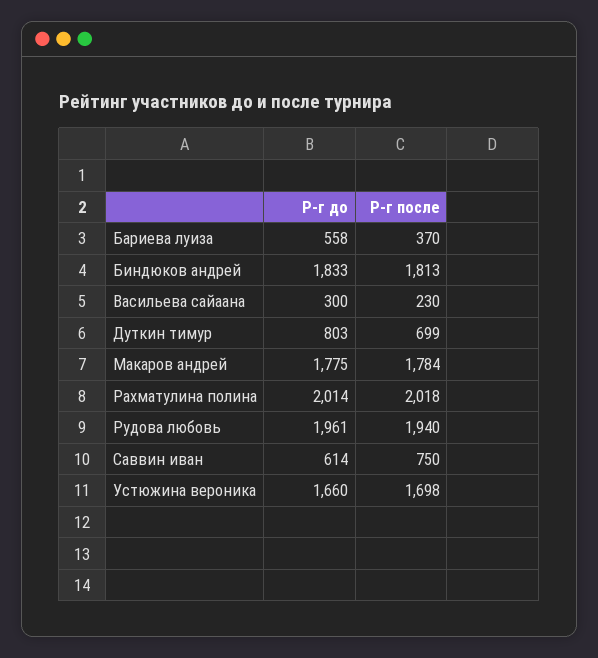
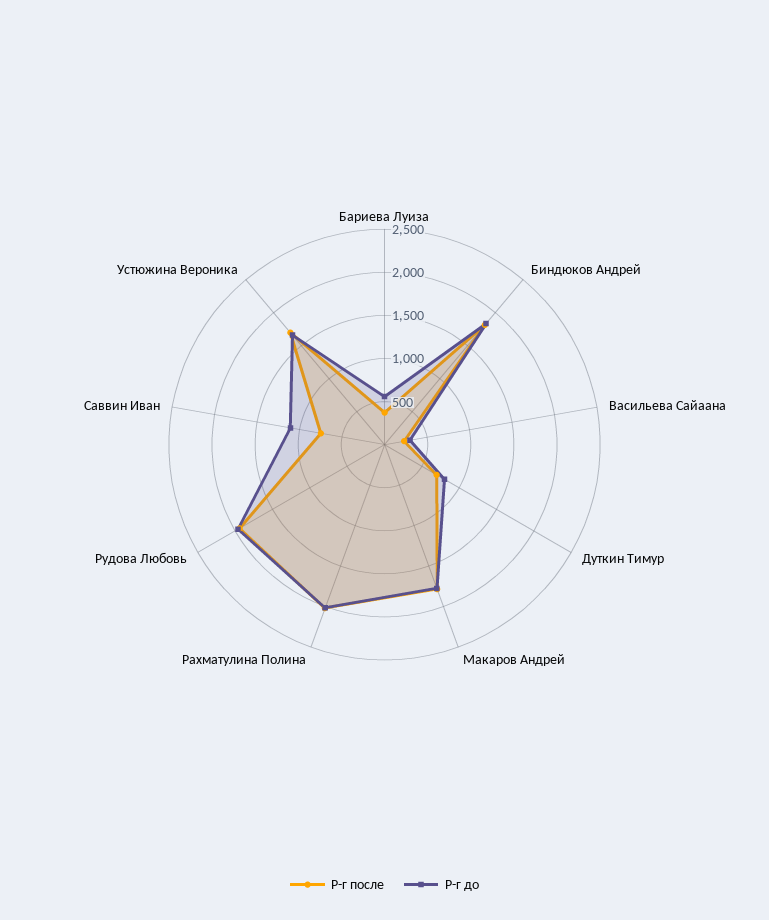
Р-г до, Саввин иван: 614 -> 1100

